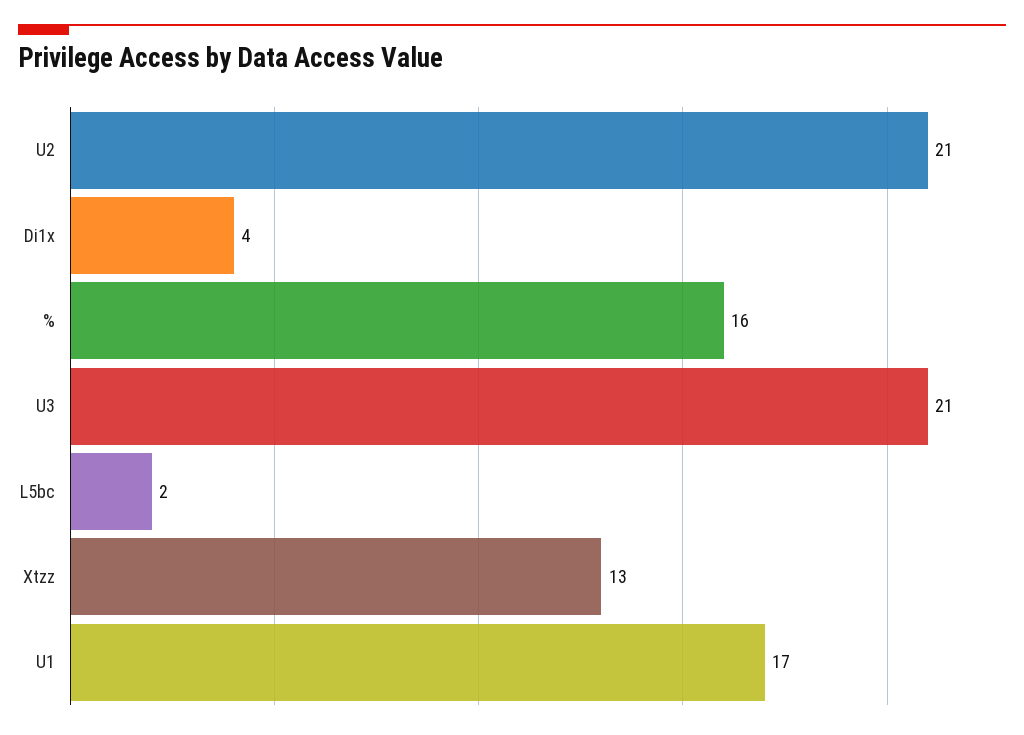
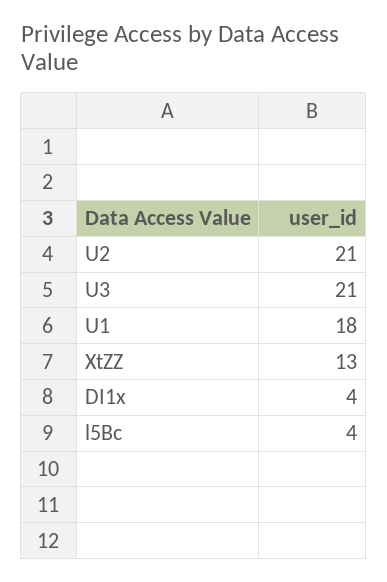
%: 16 -> none
L5bc: 2 -> 4
U1: 17 -> 18

